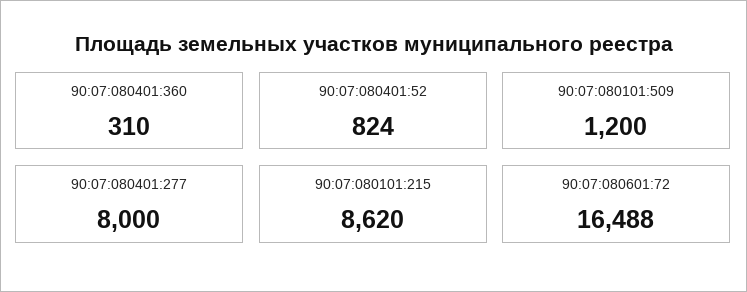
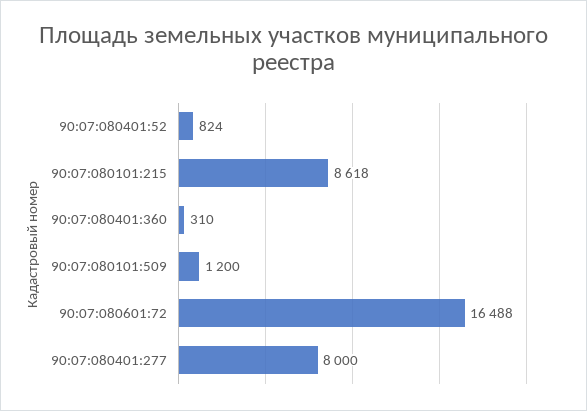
90:07:080101:215: 8620 -> 8618

